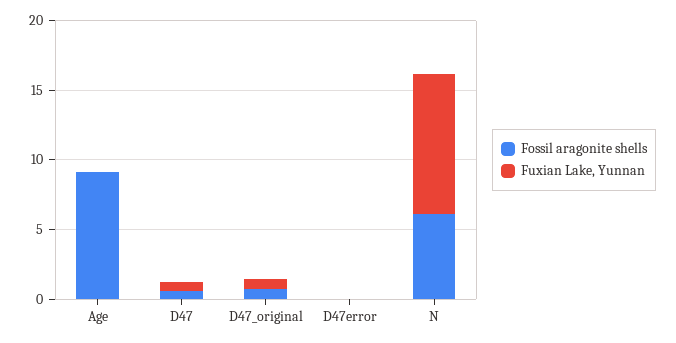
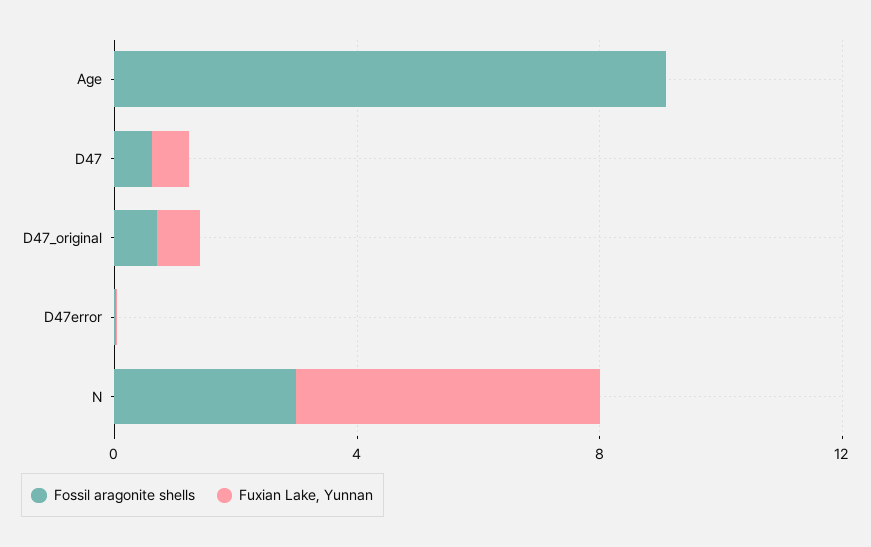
Fossil aragonite shells, N: 6 -> 3
Fuxian Lake, Yunnan, N: 10 -> 5

